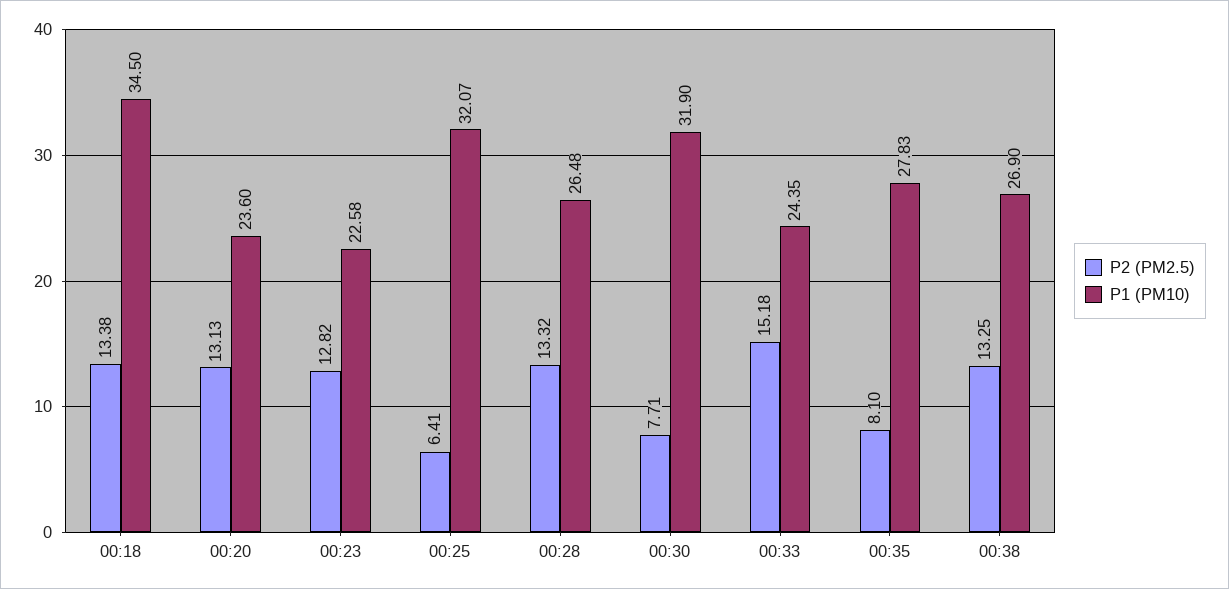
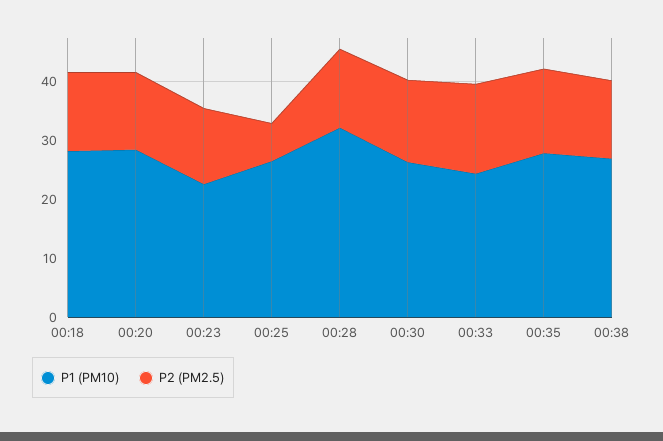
P1 (PM10), 00:18: 34.5 -> 28
P1 (PM10), 00:20: 23.6 -> 28
P1 (PM10), 00:25: 32.07 -> 26
P1 (PM10), 00:28: 26.48 -> 32
P2 (PM2.5), 00:30: 7.71 -> 14
P1 (PM10), 00:30: 31.9 -> 26
P2 (PM2.5), 00:35: 8.1 -> 14

